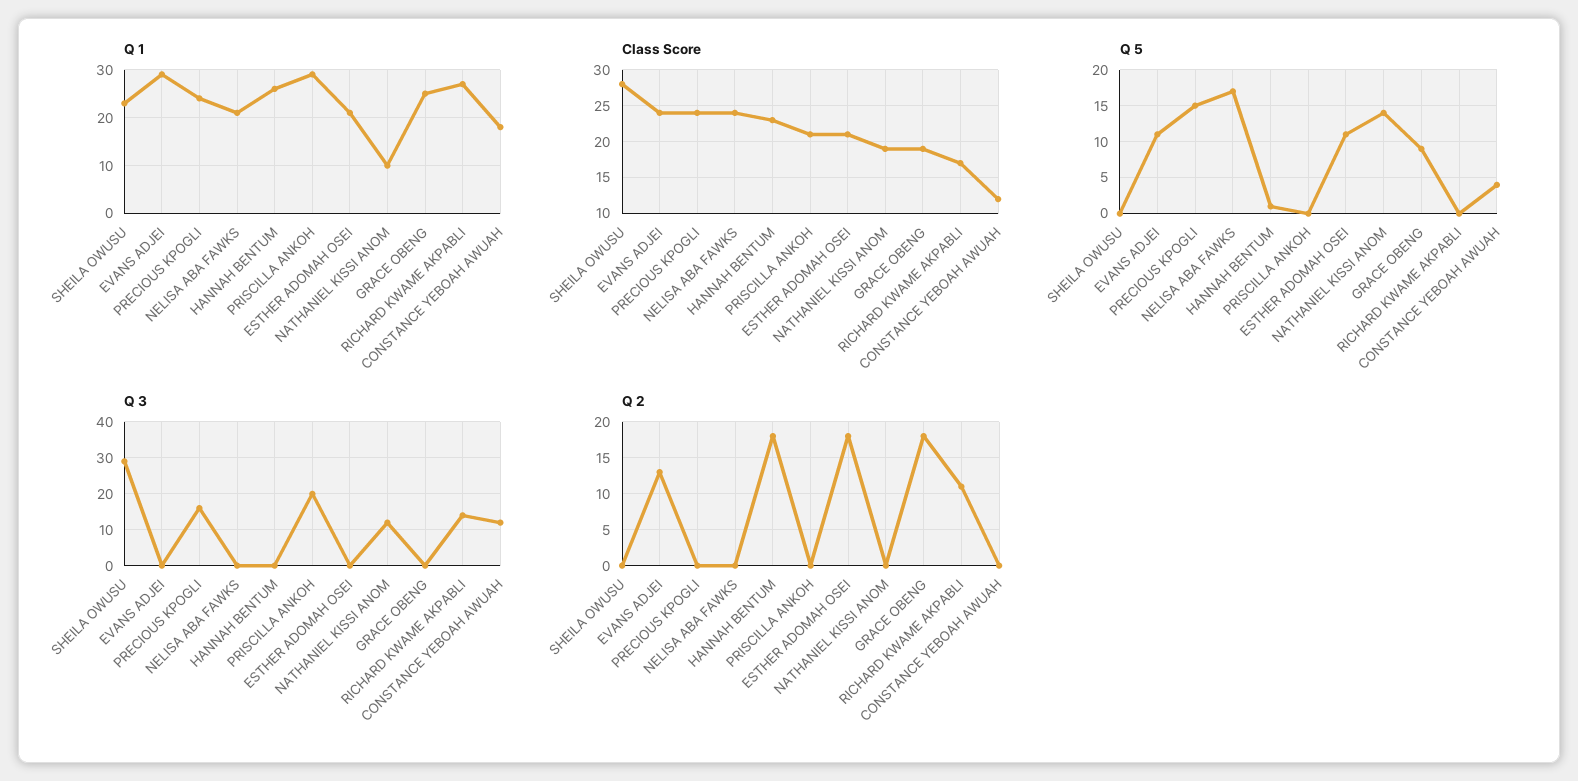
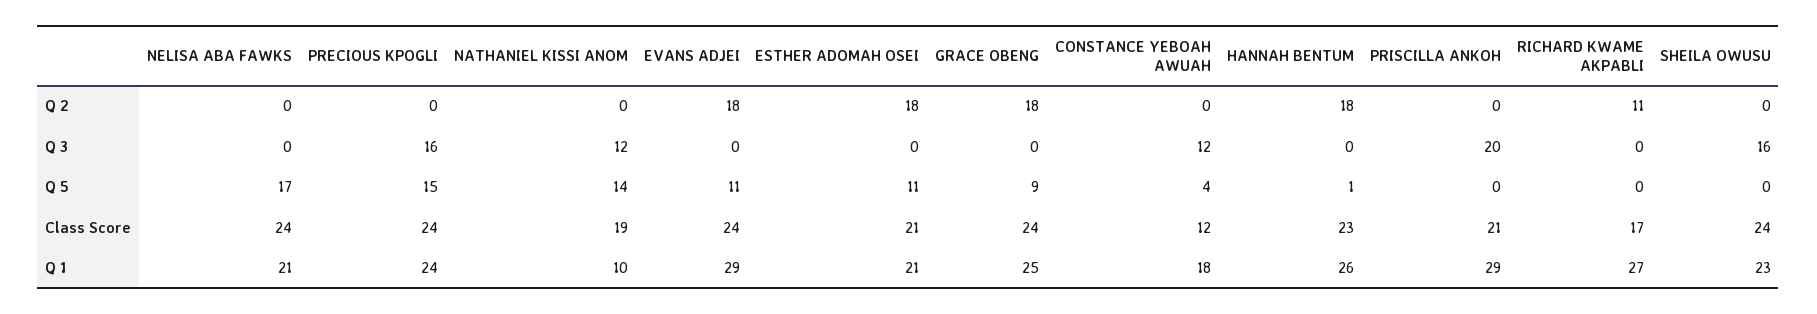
Class Score, SHEILA OWUSU: 28 -> 24
Class Score, GRACE OBENG: 19 -> 24
Q 3, SHEILA OWUSU: 30 -> 16
Q 3, RICHARD KWAME AKPABLI: 15 -> 0
Q 2, EVANS ADJEI: 13 -> 18

